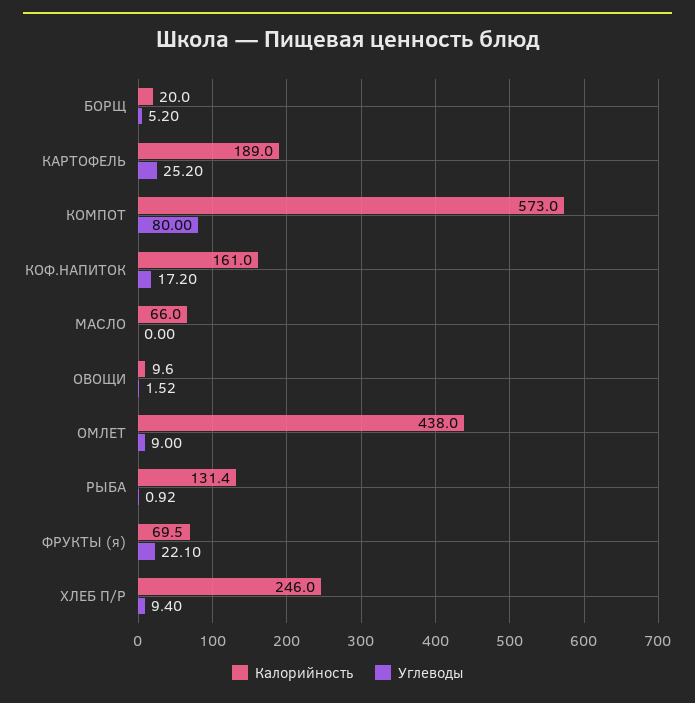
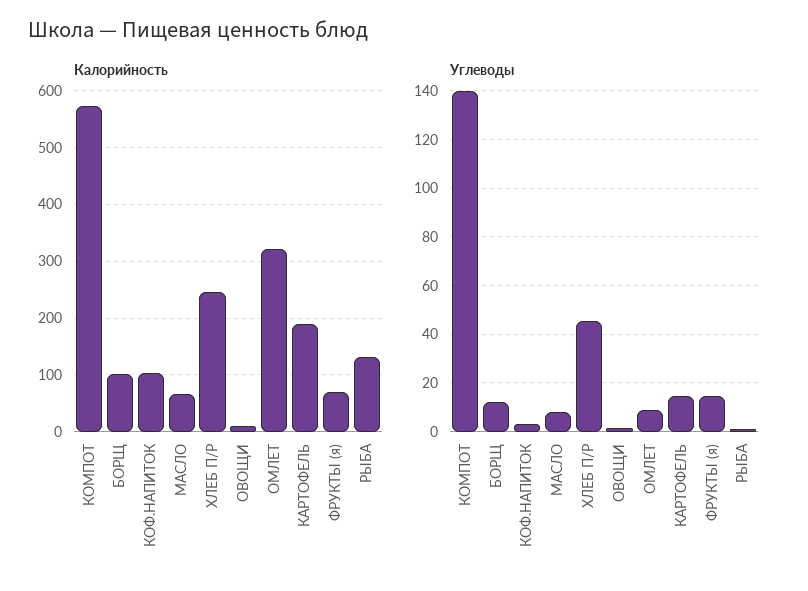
Калорийность, БОРЩ: 20 -> 100
Углеводы, БОРЩ: 5.2 -> 12.5
Углеводы, КАРТОФЕЛЬ: 25.2 -> 15
Углеводы, КОМПОТ: 80 -> 140
Калорийность, КОФ.НАПИТОК: 161 -> 100
Углеводы, КОФ.НАПИТОК: 17.2 -> 2.5
Углеводы, МАСЛО: 0 -> 7.5
Калорийность, ОМЛЕТ: 438 -> 320
Углеводы, ФРУКТЫ (я): 22.1 -> 15
Углеводы, ХЛЕБ П/Р: 9.4 -> 45

